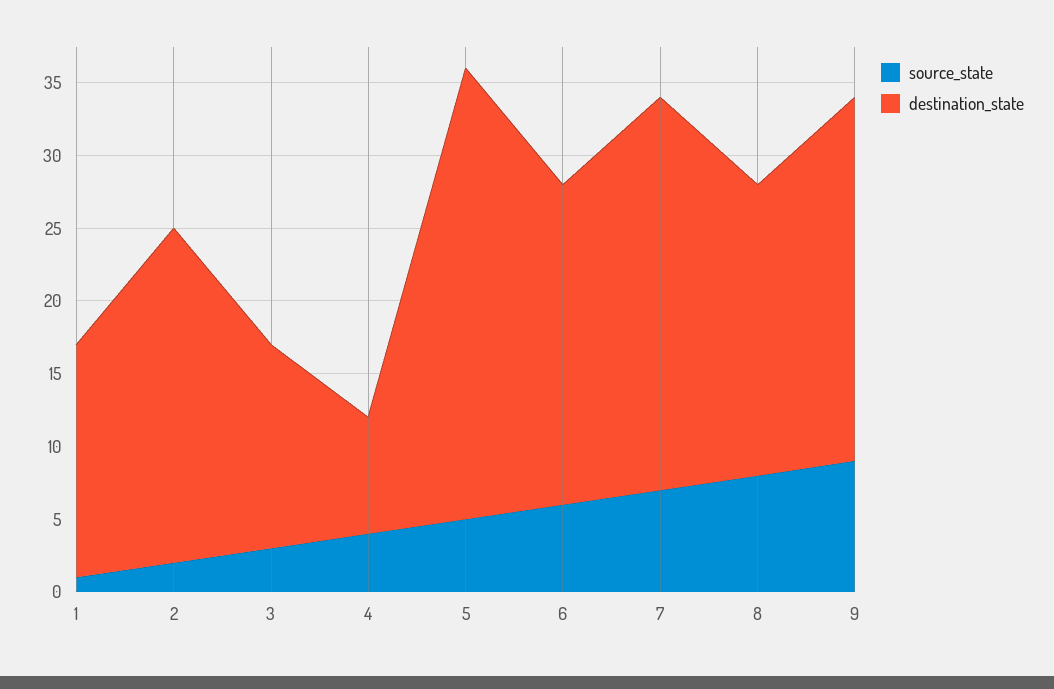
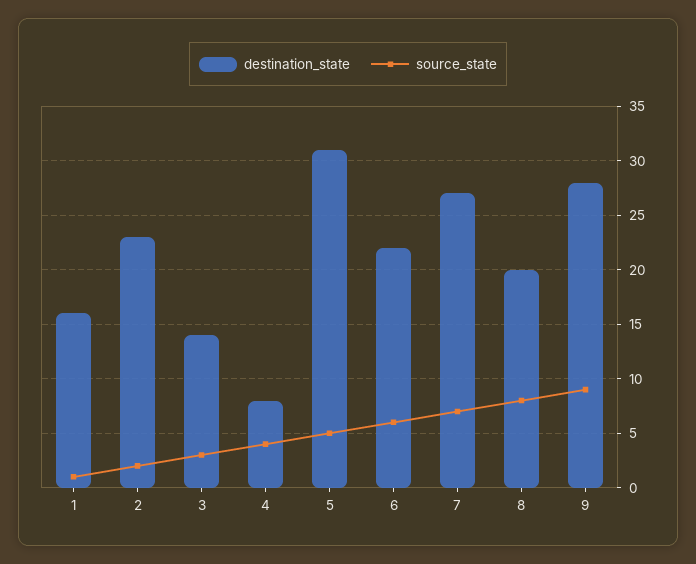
destination_state, 9: 25 -> 28

